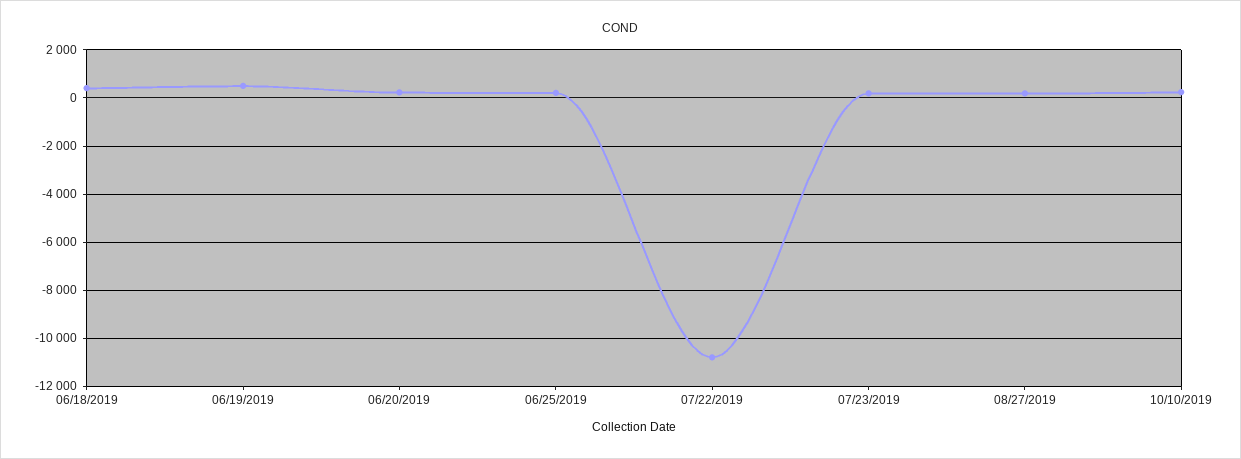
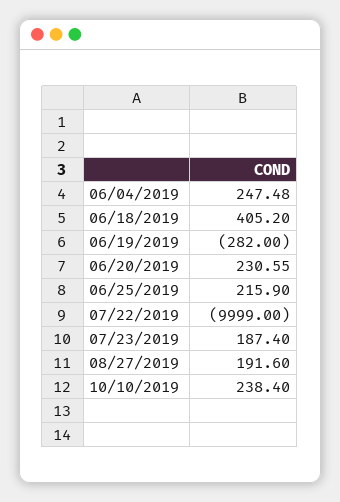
06/19/2019: 500 -> -282
07/22/2019: -10750 -> -9999
06/04/2019: none -> 247.48

